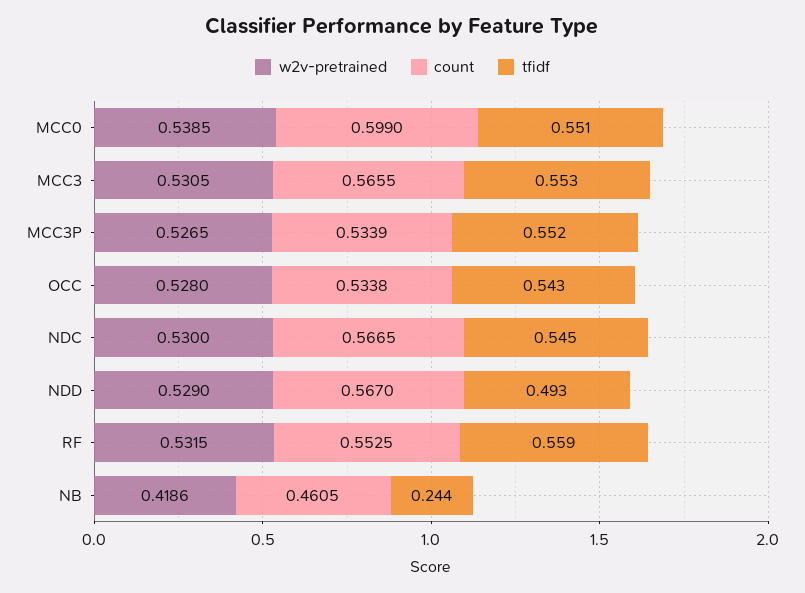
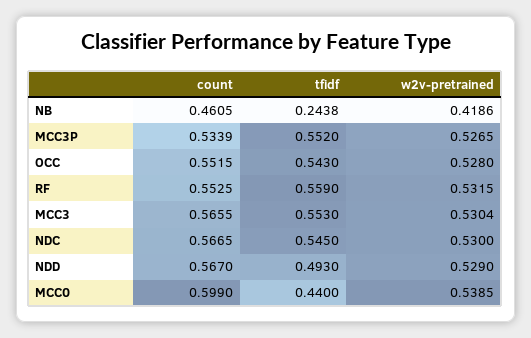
tfidf, MCC0: 0.551 -> 0.44
w2v-pretrained, MCC3: 0.5305 -> 0.5304
count, OCC: 0.5338 -> 0.5515
tfidf, NB: 0.244 -> 0.2438

